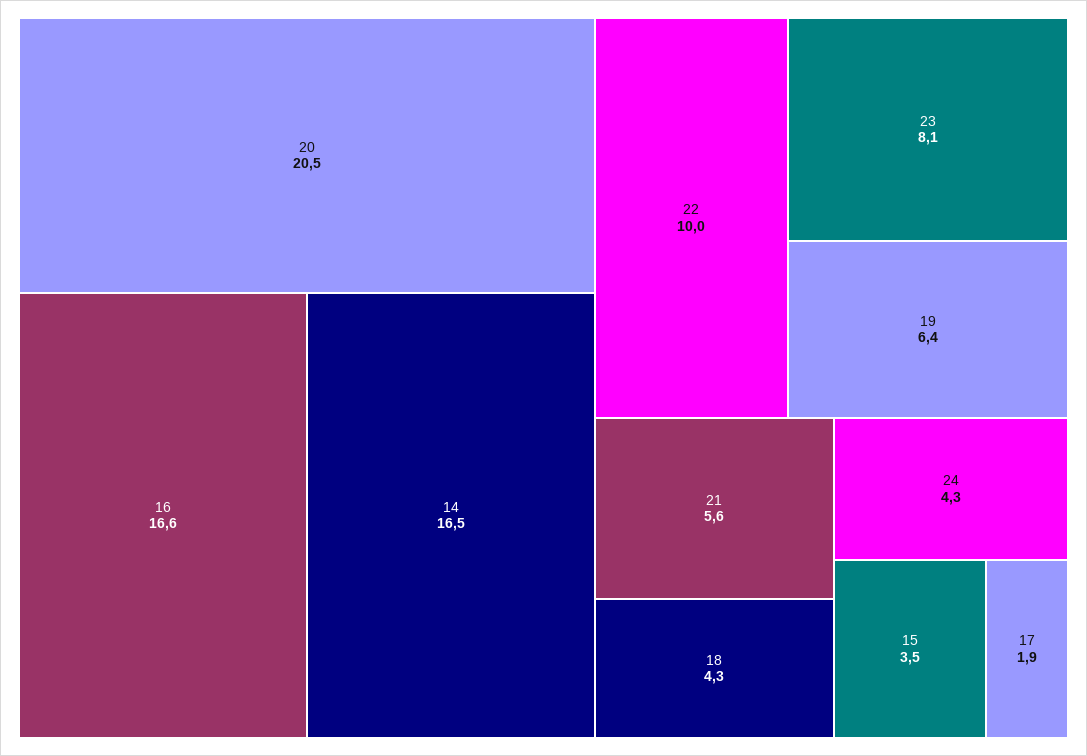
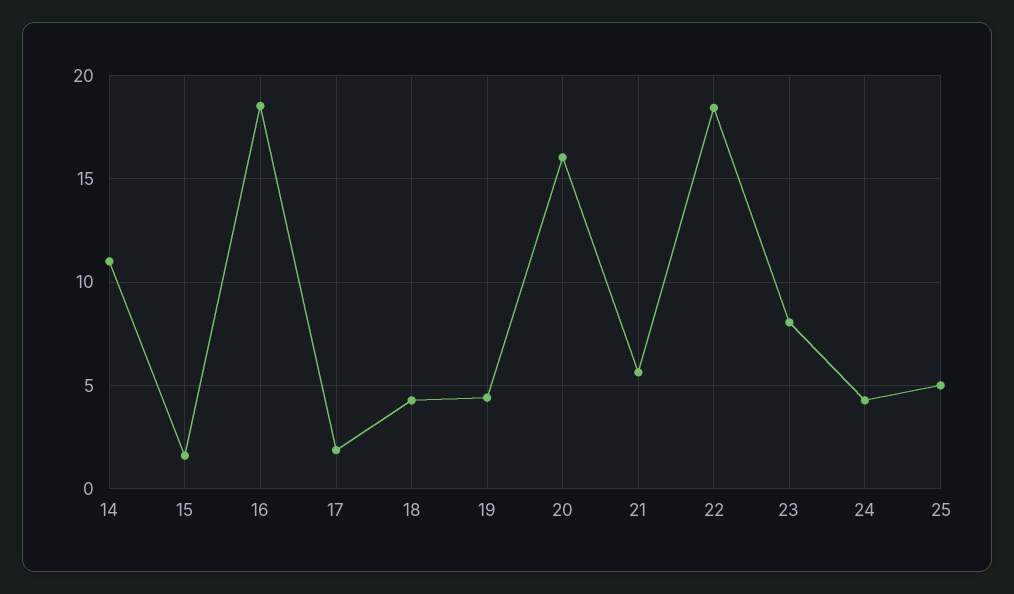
20: 20.5 -> 16
16: 16.6 -> 18.5
14: 16.5 -> 11
22: 10 -> 18.5
19: 6.4 -> 4.5
15: 3.5 -> 1.5
25: none -> 5

